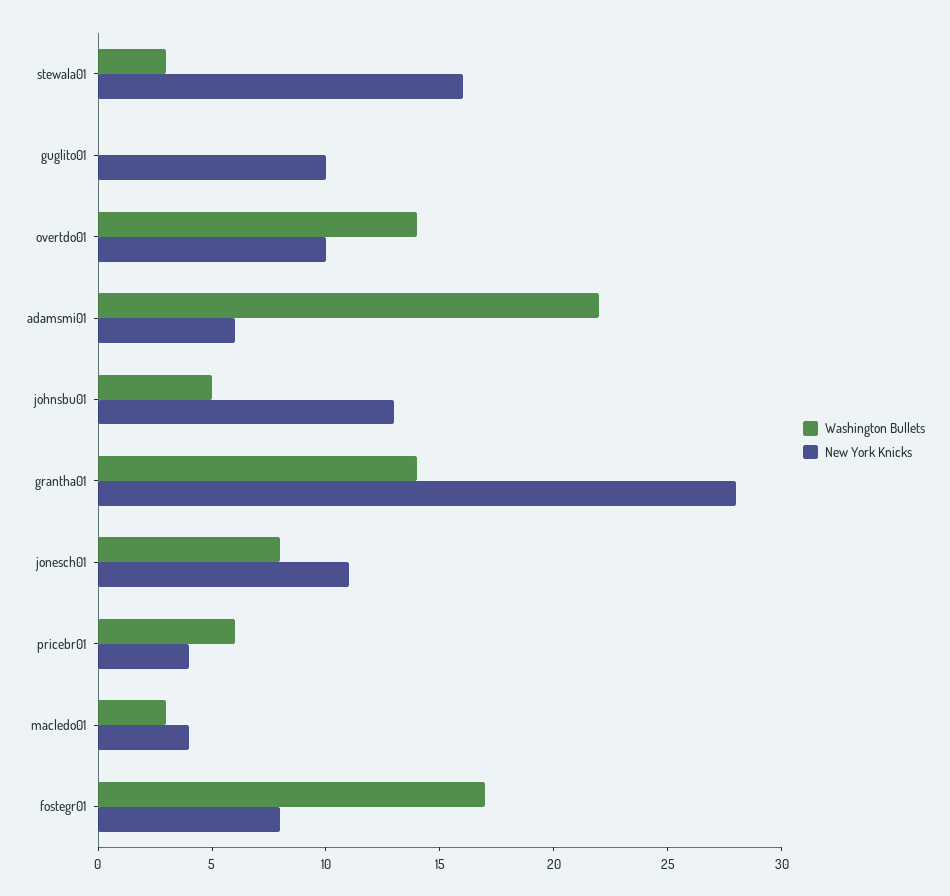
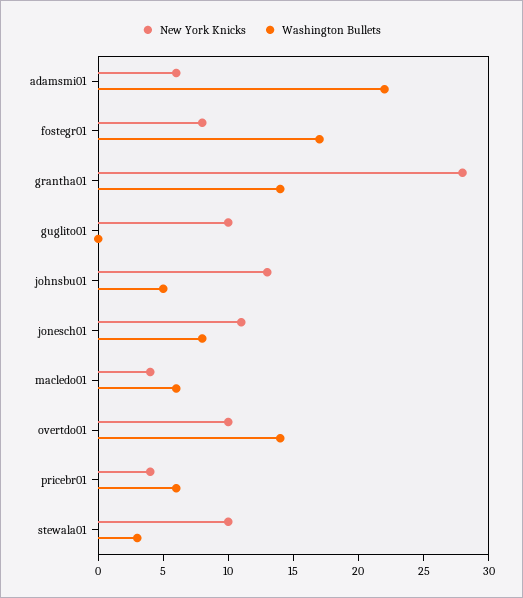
New York Knicks, stewala01: 16 -> 10
Washington Bullets, macledo01: 3 -> 6

